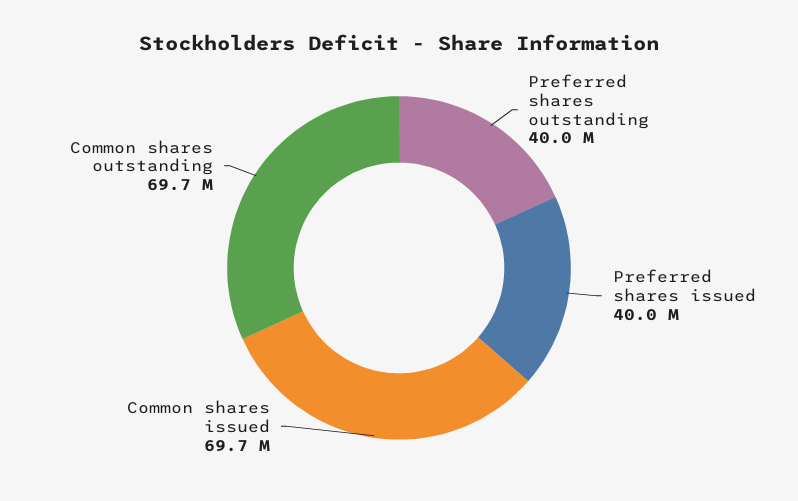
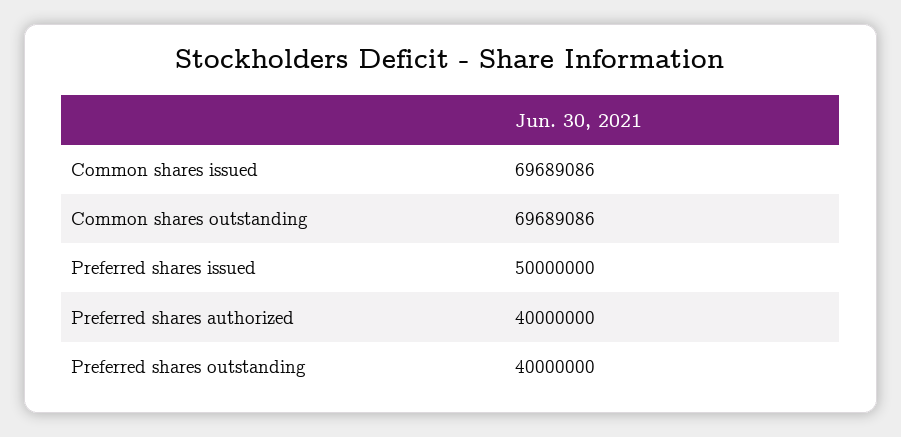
Preferred shares issued: 40000000 -> 50000000
Preferred shares authorized: none -> 40000000

